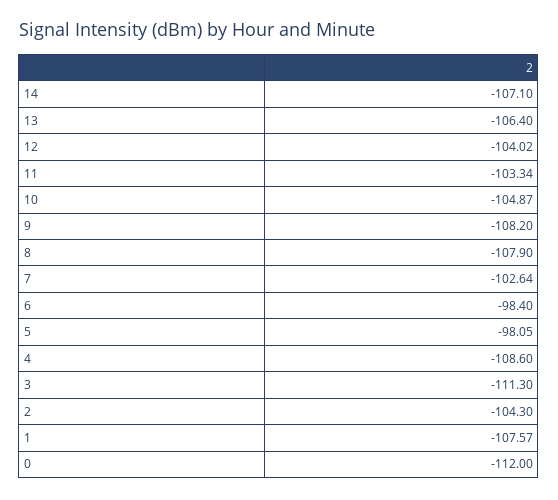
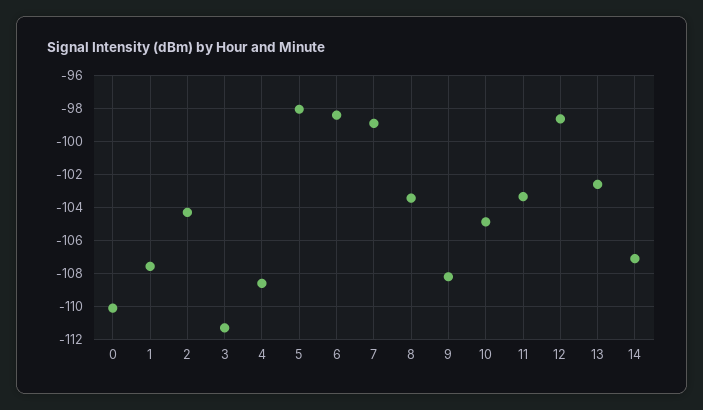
13: -106.4 -> -102.5
12: -104.02 -> -98.5
8: -107.9 -> -103.5
7: -102.64 -> -99
0: -112 -> -110

